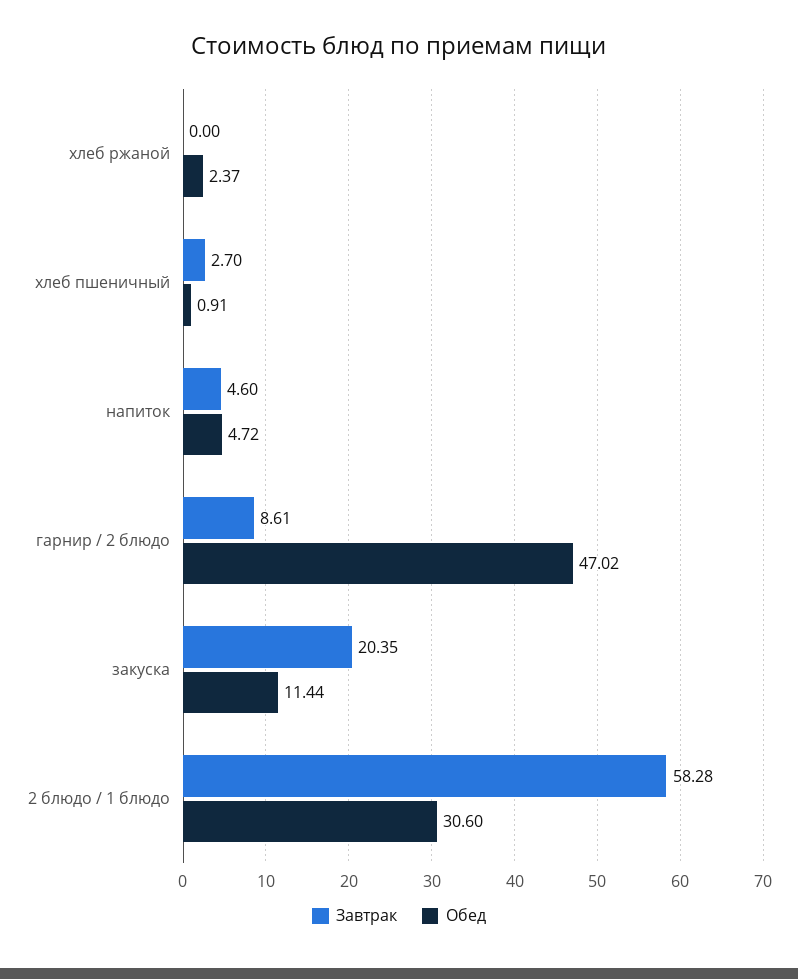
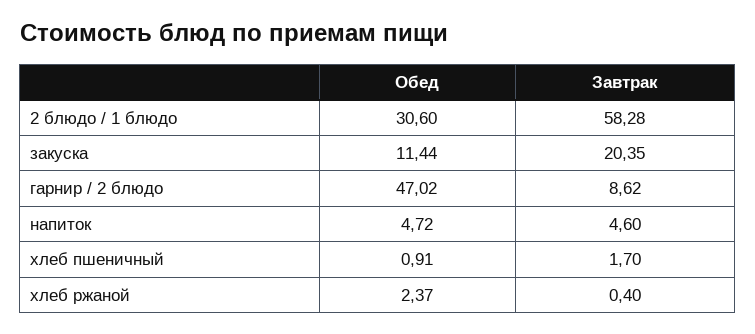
Завтрак, хлеб ржаной: 0 -> 0.4
Завтрак, хлеб пшеничный: 2.7 -> 1.7
Завтрак, гарнир / 2 блюдо: 8.61 -> 8.62

